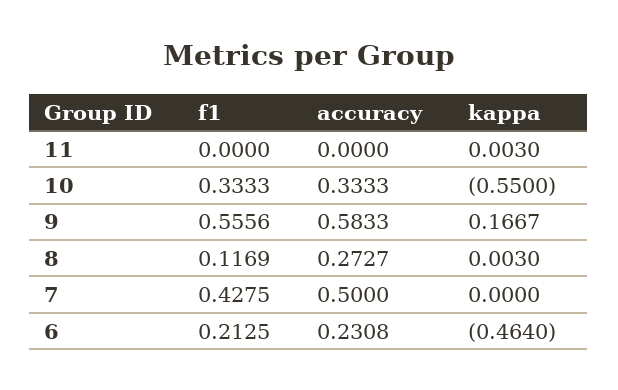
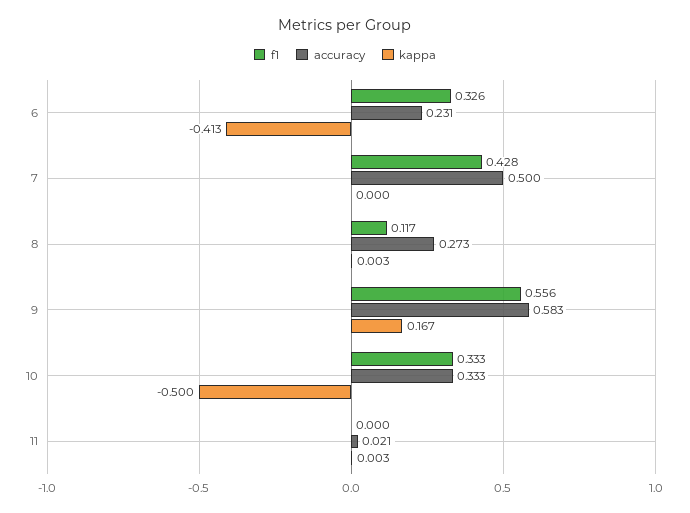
accuracy, 11: 0 -> 0.021
kappa, 10: -0.55 -> -0.5
f1, 6: 0.2125 -> 0.326
kappa, 6: -0.464 -> -0.413

